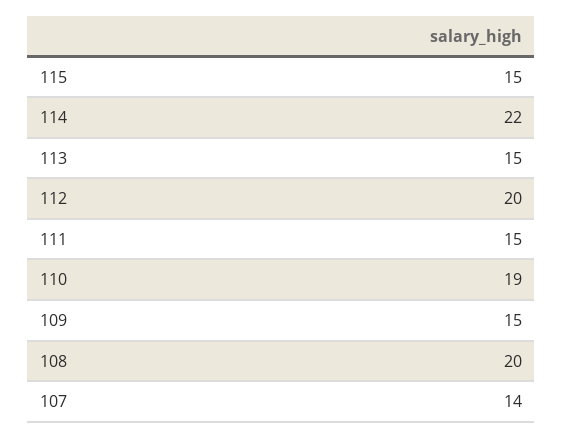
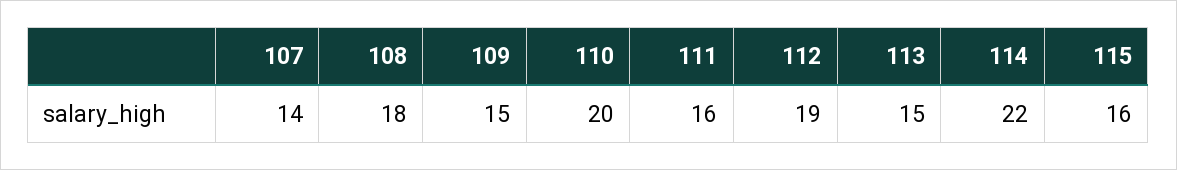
115: 15 -> 16
112: 20 -> 19
111: 15 -> 16
110: 19 -> 20
108: 20 -> 18

